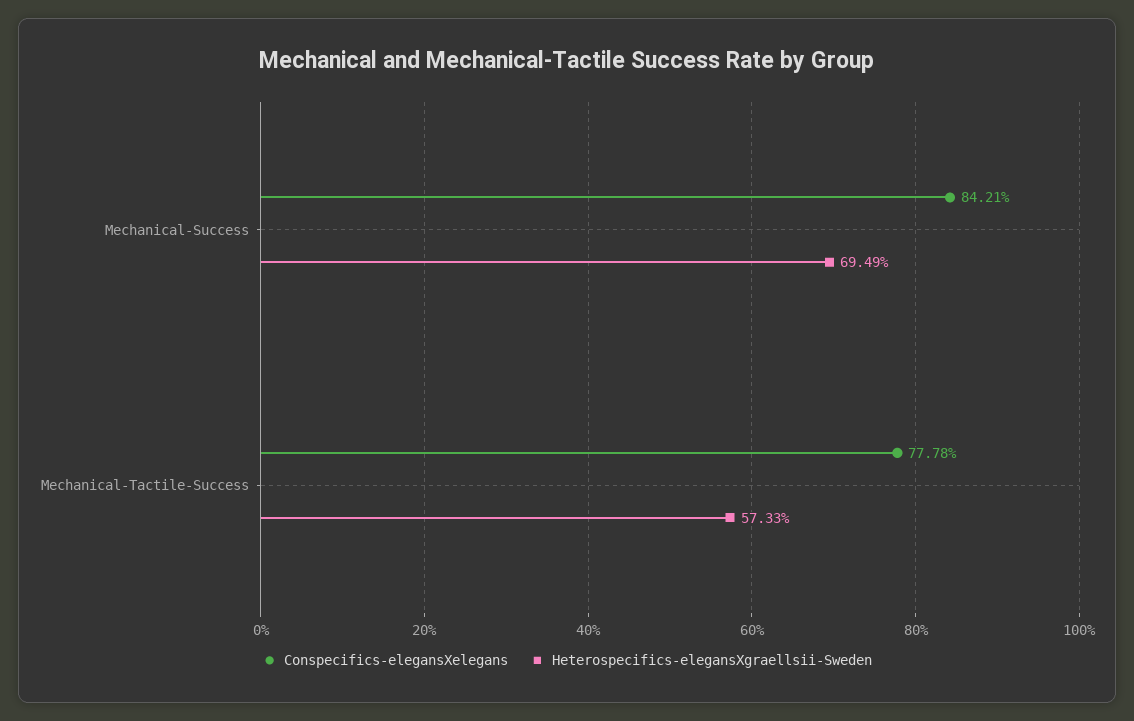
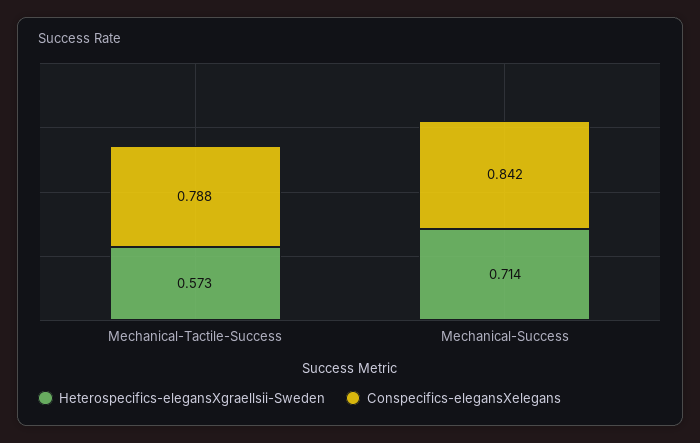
Heterospecifics-elegansXgraellsii-Sweden, Mechanical-Success: 0.6949 -> 0.714
Conspecifics-elegansXelegans, Mechanical-Tactile-Success: 0.7778 -> 0.788

